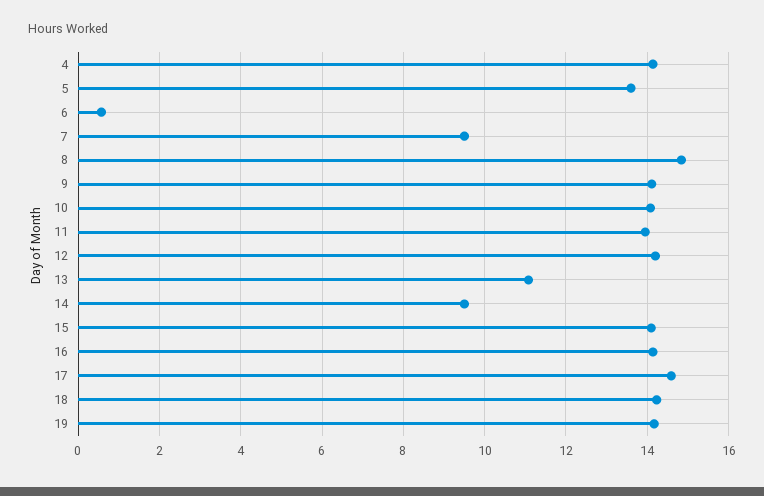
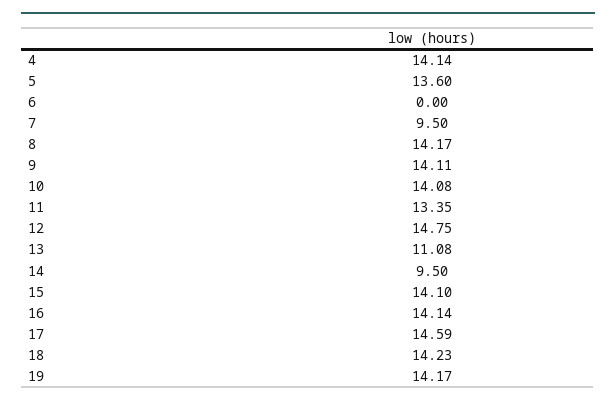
6: 0.6 -> 0
8: 14.8 -> 14.17
11: 14 -> 13.35
12: 14.2 -> 14.75

